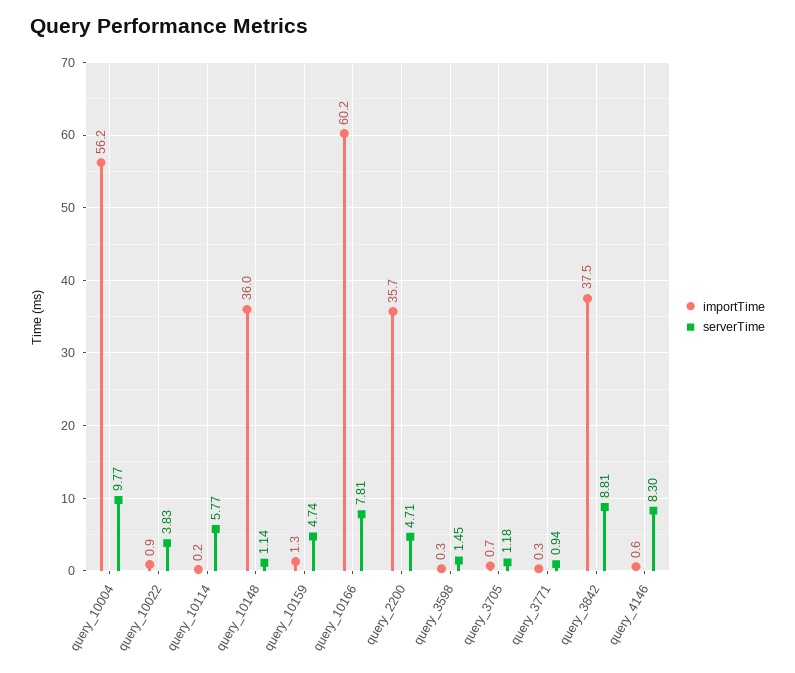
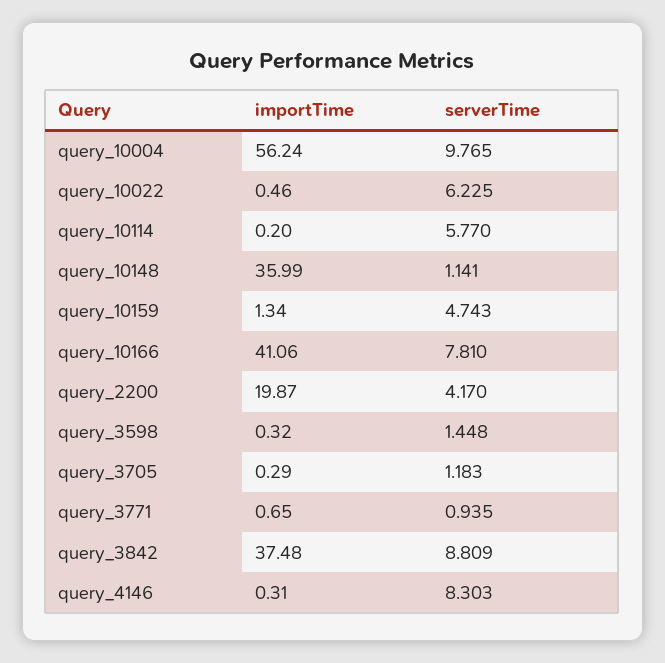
importTime, query_10022: 0.9 -> 0.46
serverTime, query_10022: 3.83 -> 6.225
importTime, query_10166: 60.2 -> 41.06
importTime, query_2200: 35.7 -> 19.87
serverTime, query_2200: 4.71 -> 4.17
importTime, query_3705: 0.7 -> 0.29
importTime, query_3771: 0.3 -> 0.65
importTime, query_4146: 0.6 -> 0.31

